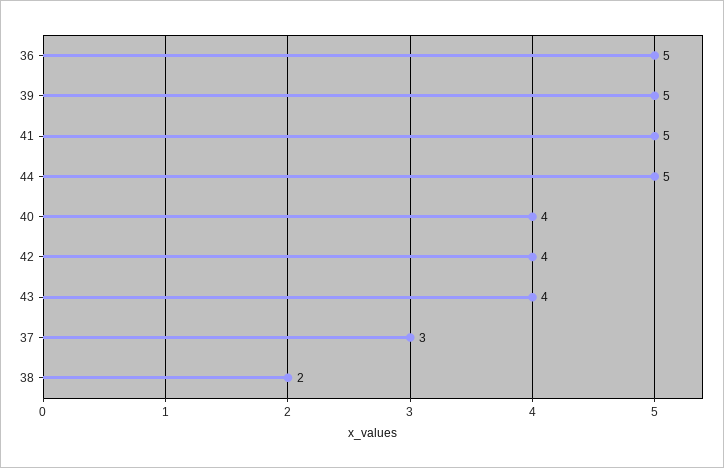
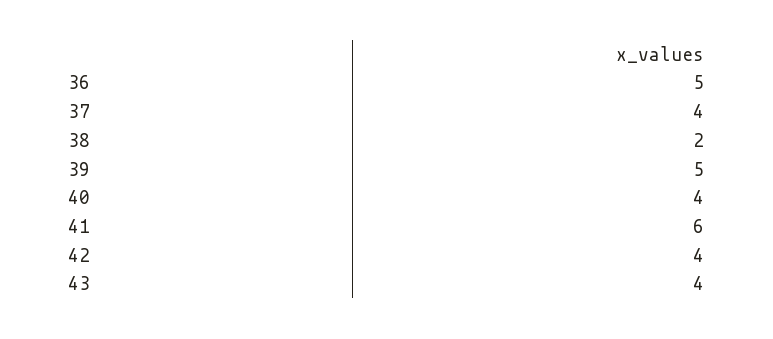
41: 5 -> 6
44: 5 -> none
37: 3 -> 4

